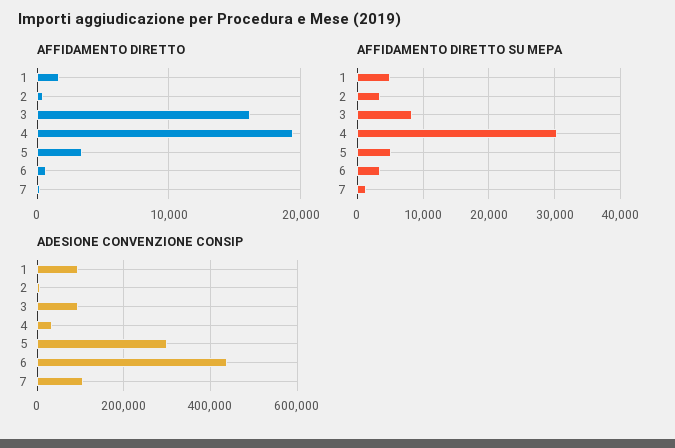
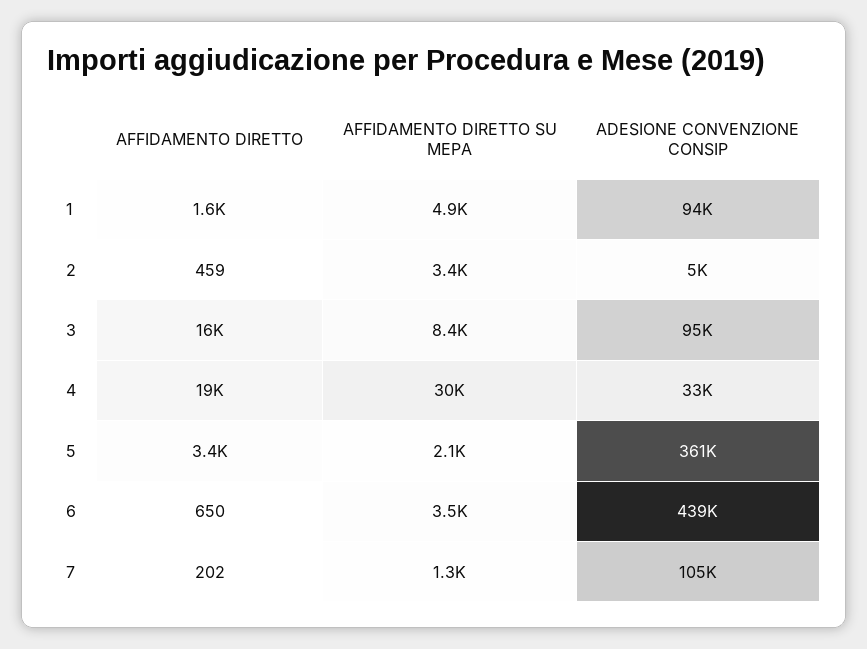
AFFIDAMENTO DIRETTO SU MEPA, 5: 5000 -> 2100
ADESIONE CONVENZIONE CONSIP, 5: 300000 -> 361000

